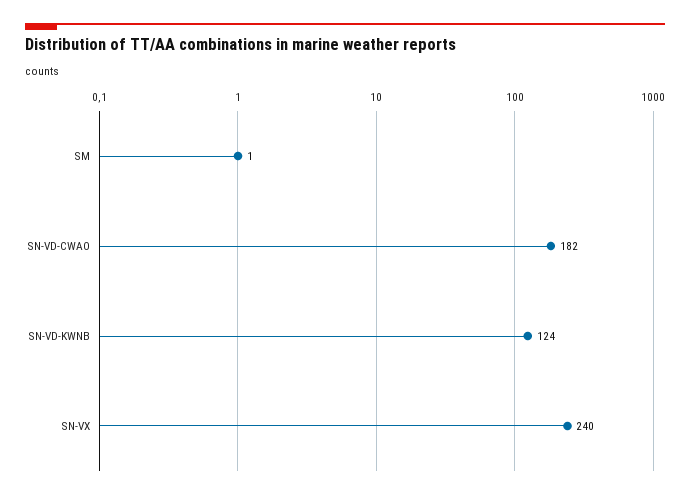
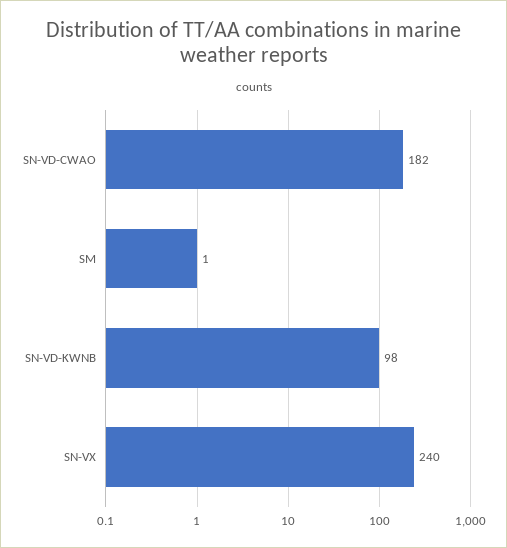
SN-VD-KWNB: 124 -> 98

